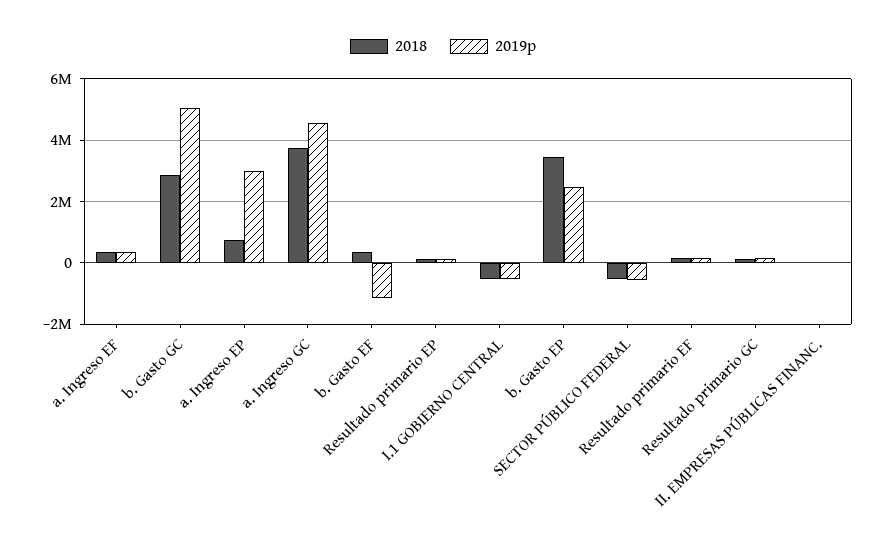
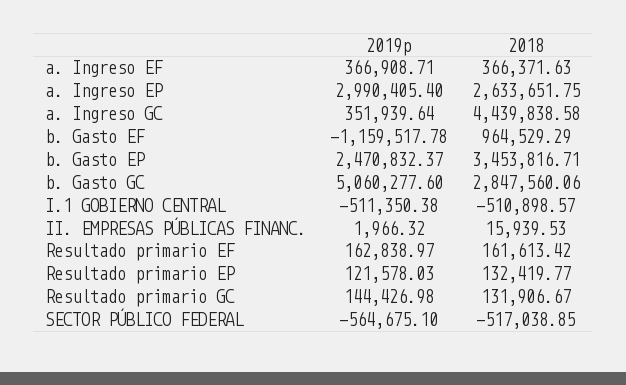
2018, a. Ingreso EP: 800000 -> 2633651.75
2018, a. Ingreso GC: 3800000 -> 4439838.58
2019p, a. Ingreso GC: 4600000 -> 351939.64
2018, b. Gasto EF: 400000 -> 964529.29

